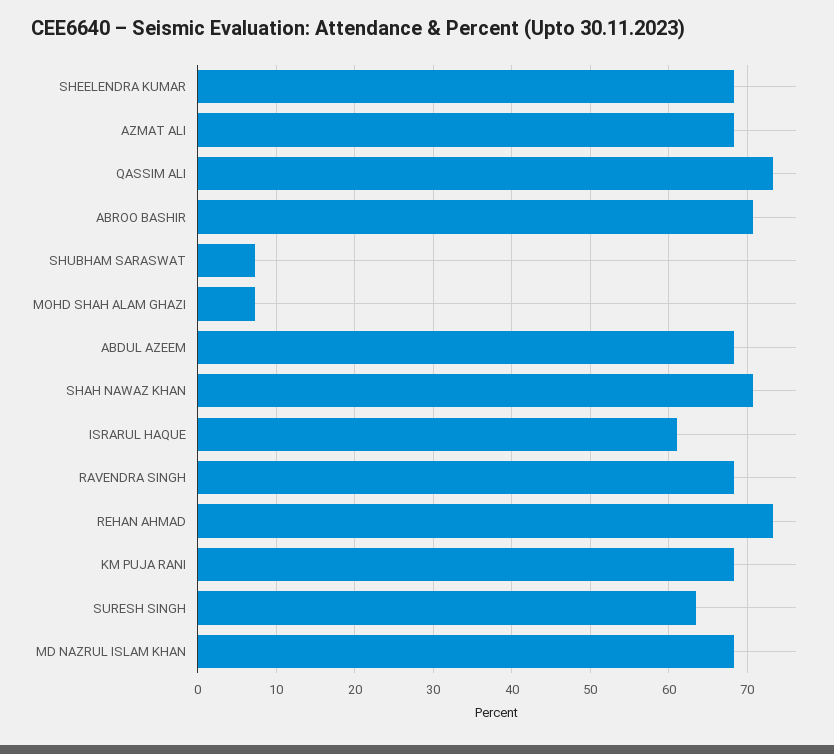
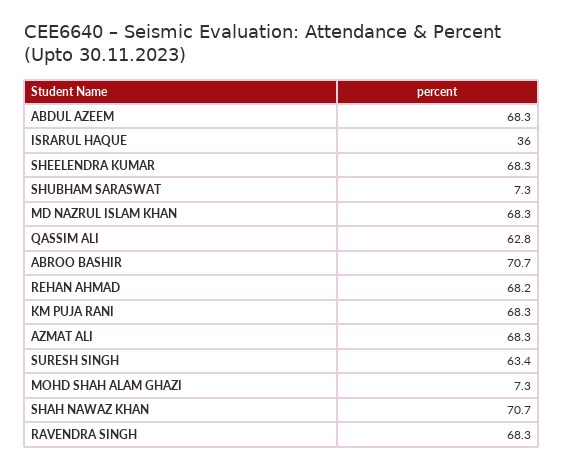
QASSIM ALI: 73 -> 62.8
ISRARUL HAQUE: 61 -> 36
REHAN AHMAD: 73 -> 68.2

